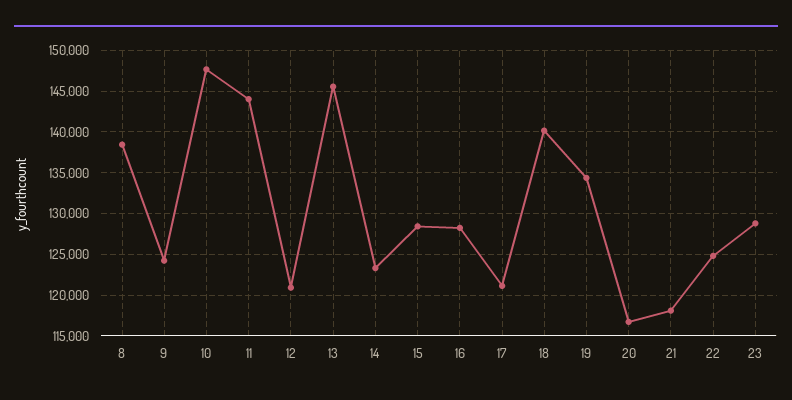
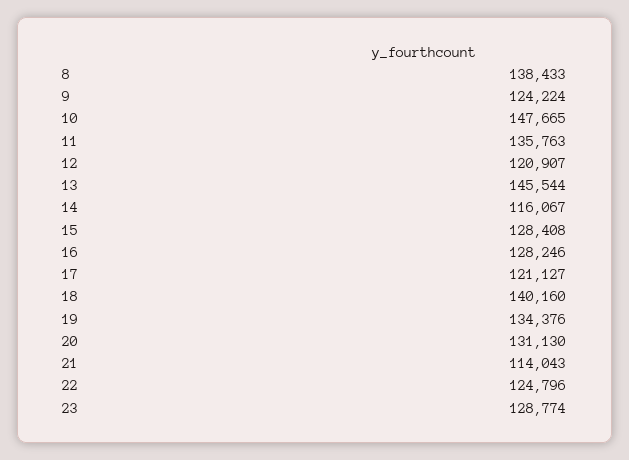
11: 144000 -> 135763
14: 123000 -> 116067
20: 117000 -> 131130
21: 118000 -> 114043

